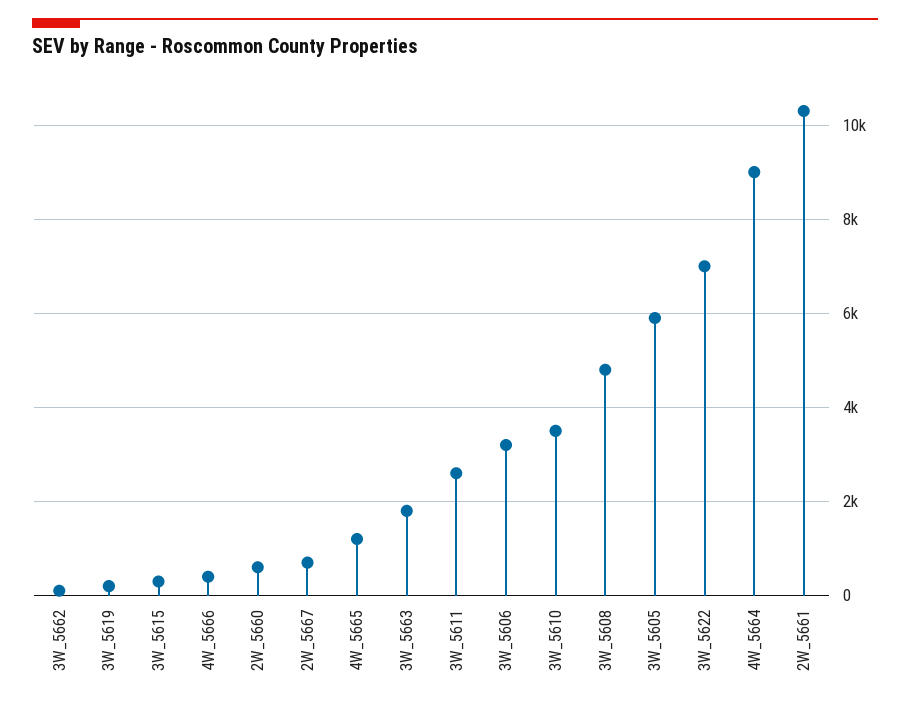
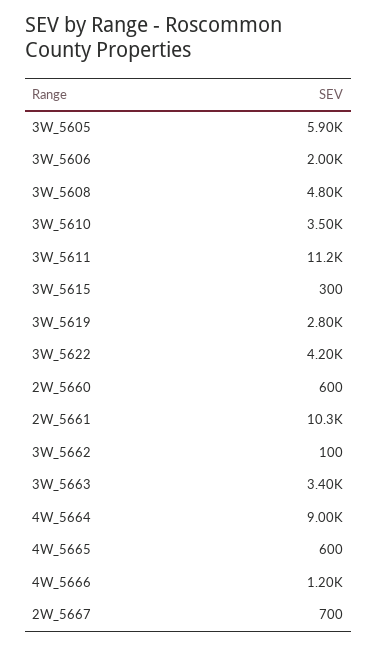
3W_5619: 200 -> 2800
4W_5666: 400 -> 1200
4W_5665: 1200 -> 600
3W_5663: 1800 -> 3400
3W_5611: 2600 -> 11200
3W_5606: 3200 -> 2000
3W_5622: 7000 -> 4200

